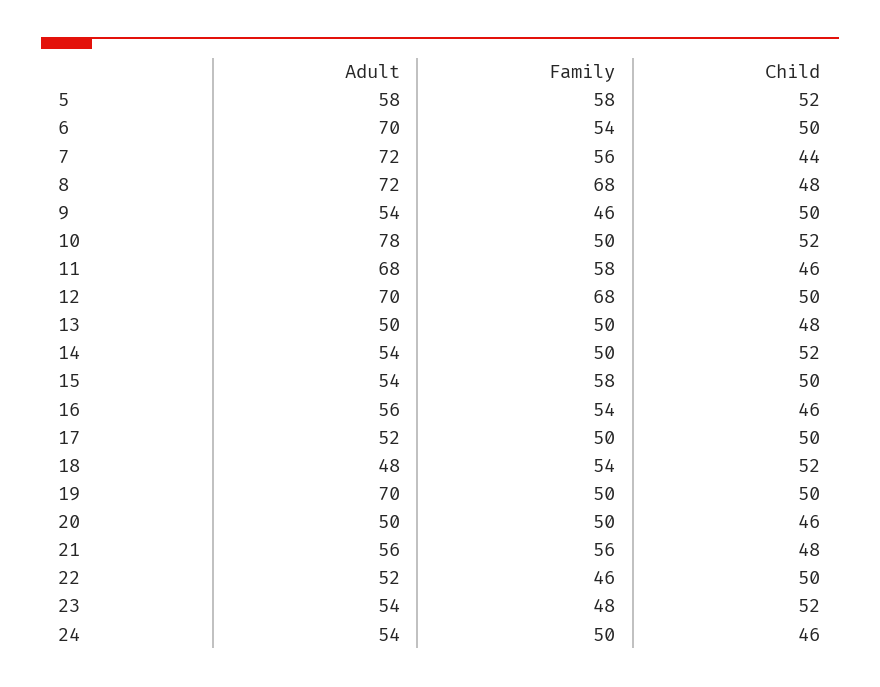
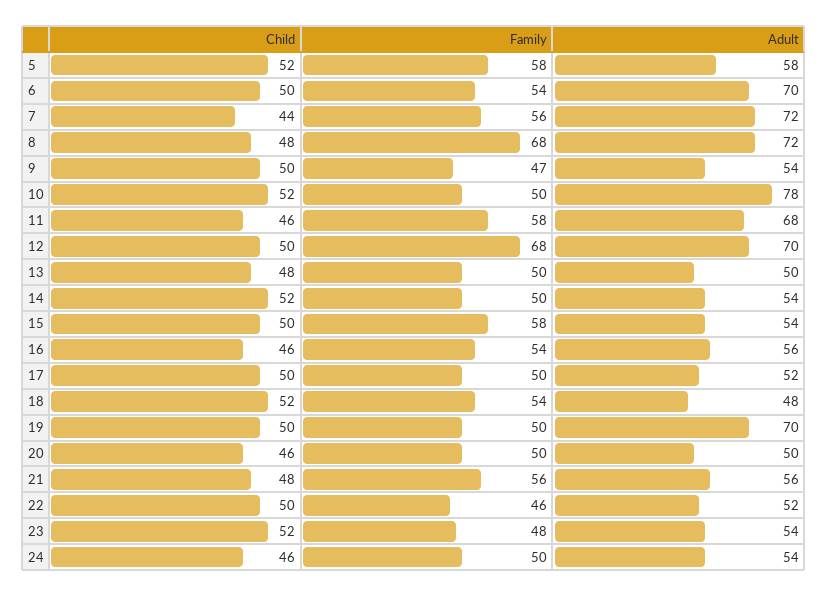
Family, 9: 46 -> 47

